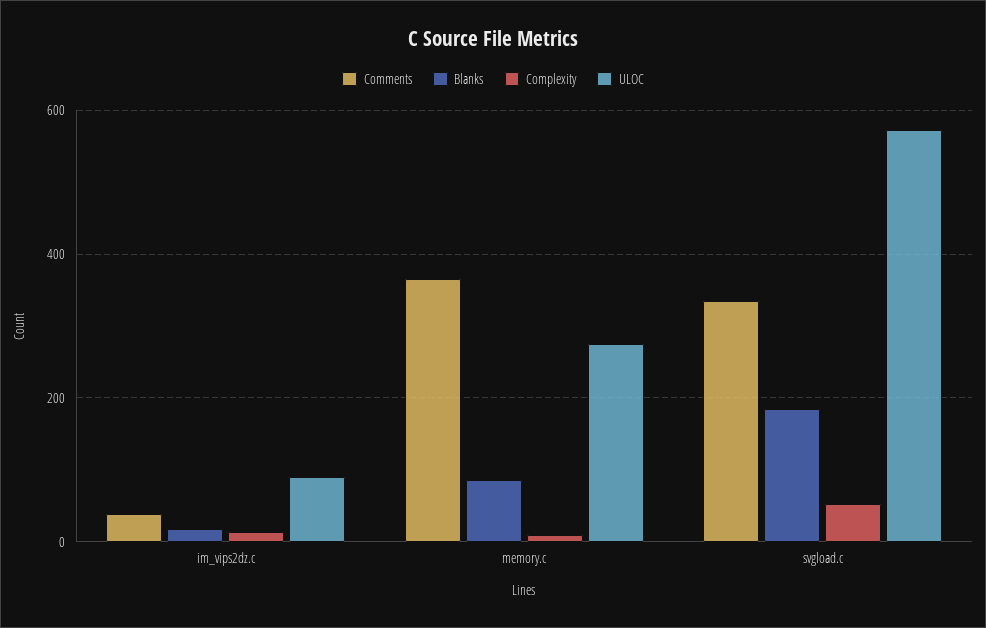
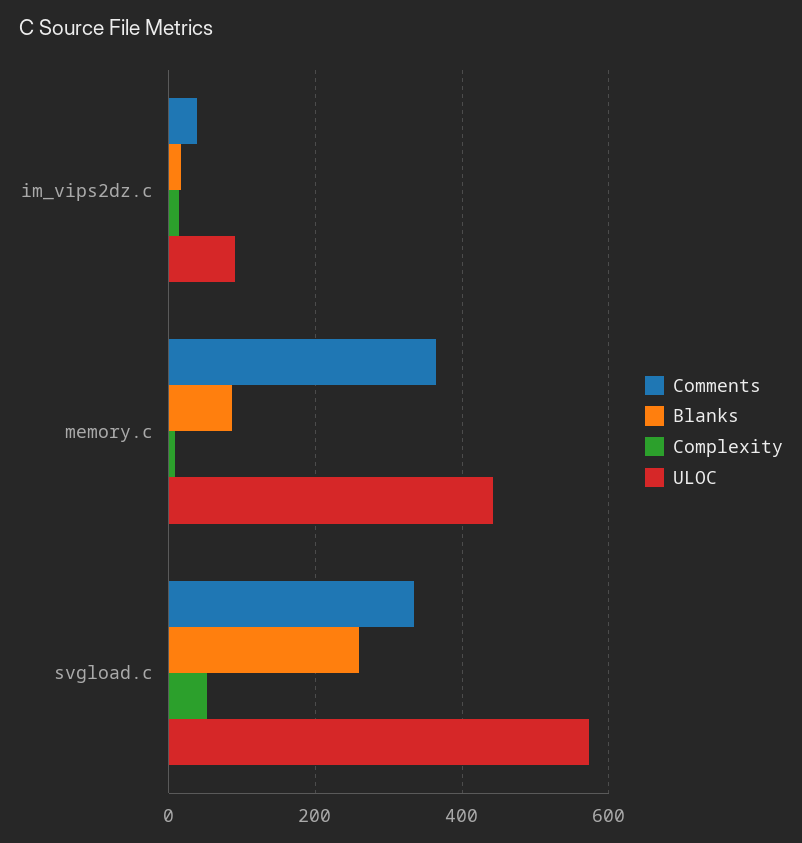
ULOC, memory.c: 280 -> 440
Blanks, svgload.c: 180 -> 260

